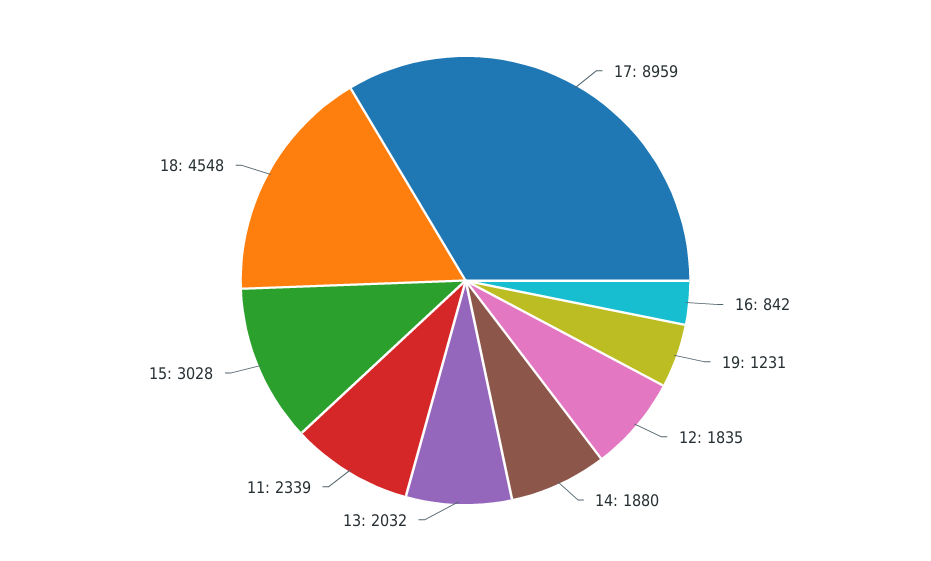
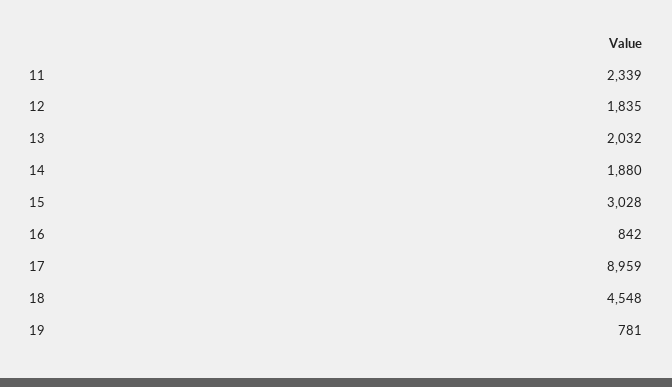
19: 1231 -> 781

